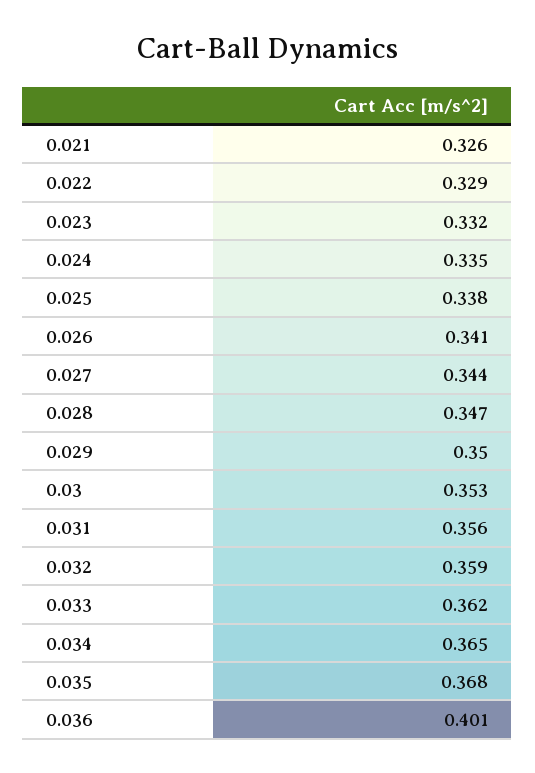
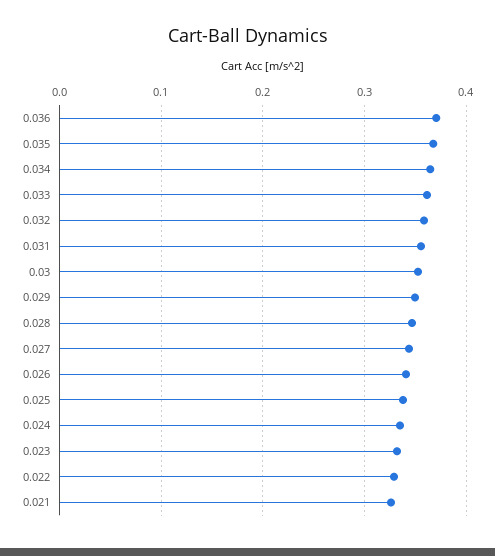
0.036: 0.401 -> 0.37

